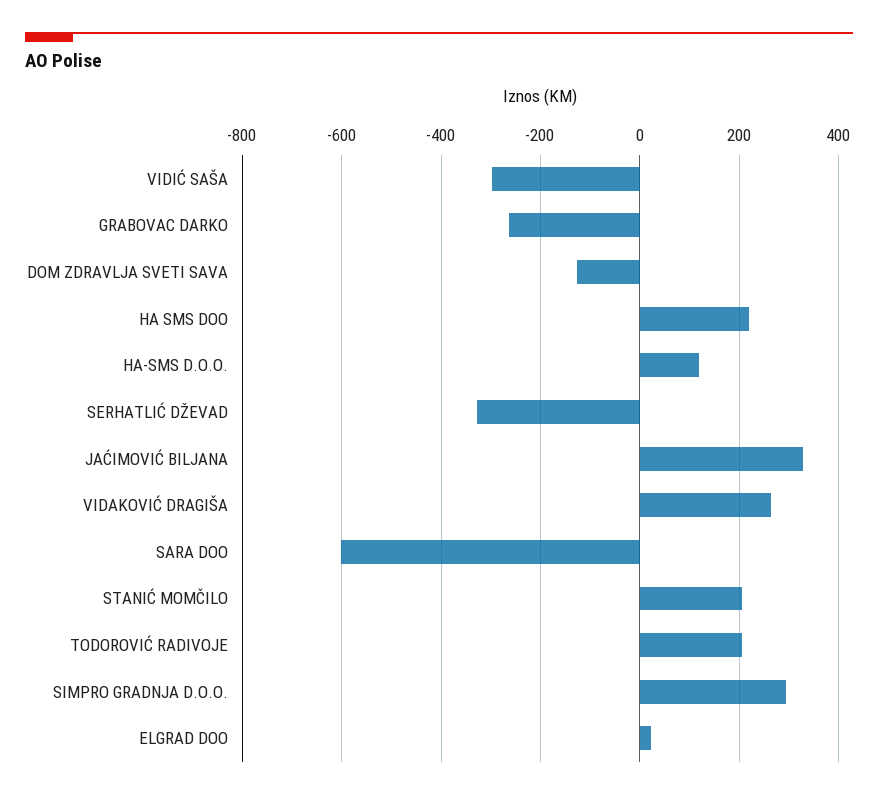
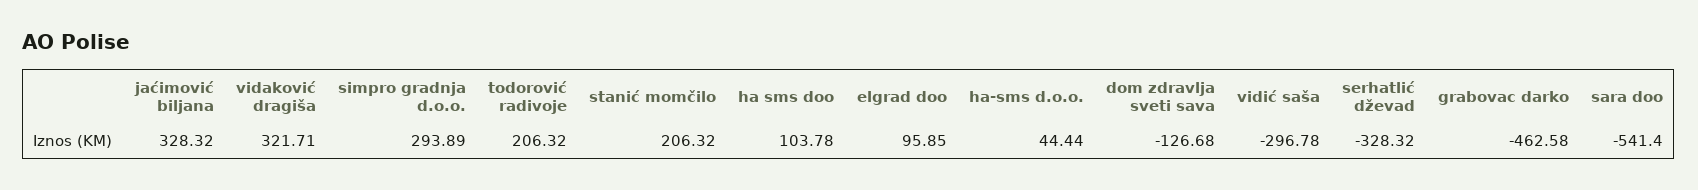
GRABOVAC DARKO: -260 -> -462.58
HA SMS DOO: 220 -> 103.78
HA-SMS D.O.O.: 120 -> 44.44
VIDAKOVIĆ DRAGIŠA: 260 -> 321.71
SARA DOO: -600 -> -541.4
ELGRAD DOO: 20 -> 95.85

